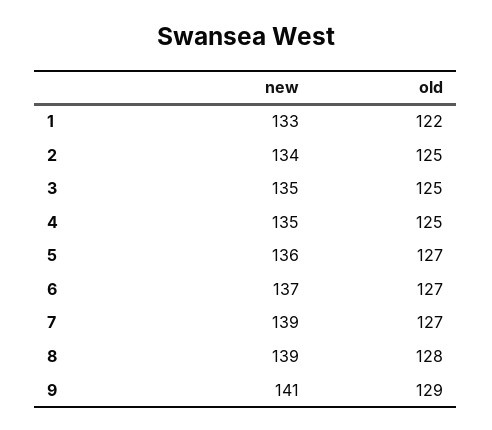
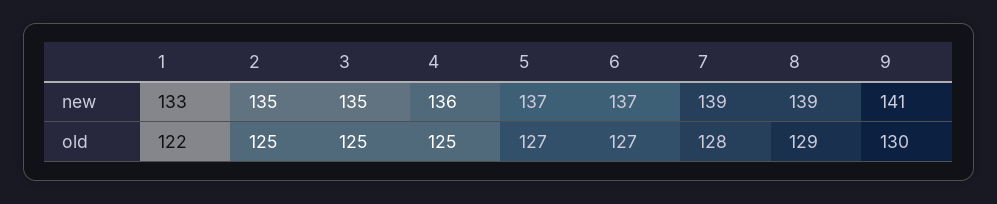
new, 2: 134 -> 135
new, 4: 135 -> 136
new, 5: 136 -> 137
old, 7: 127 -> 128
old, 8: 128 -> 129
old, 9: 129 -> 130

